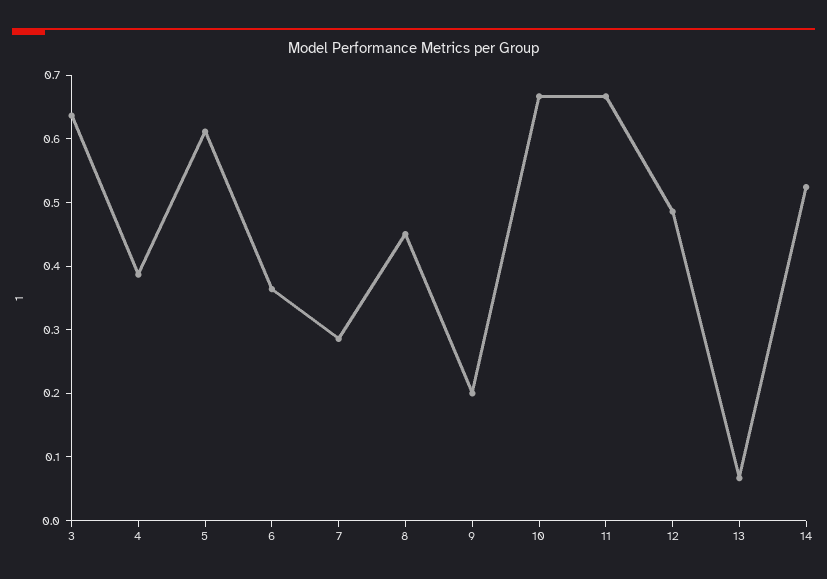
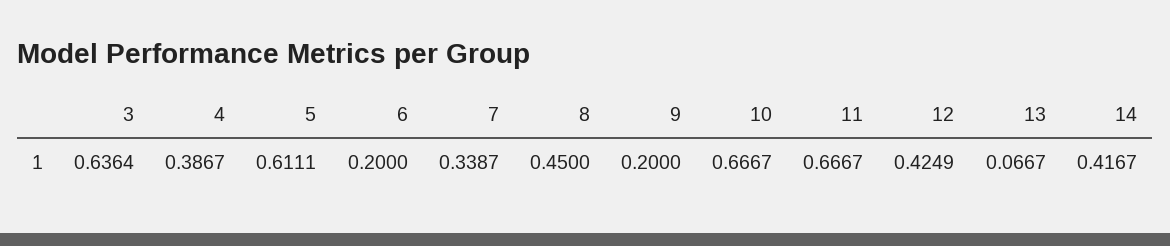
6: 0.36 -> 0.2
7: 0.28 -> 0.3387
12: 0.48 -> 0.4249
14: 0.52 -> 0.4167

